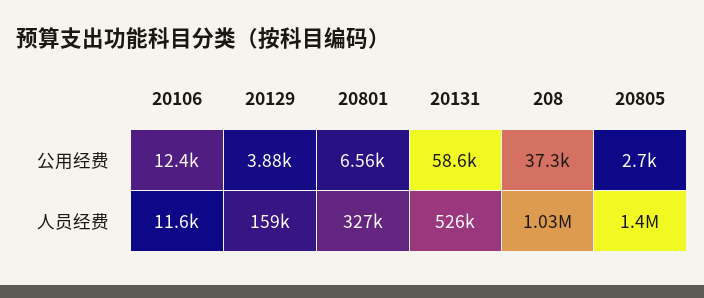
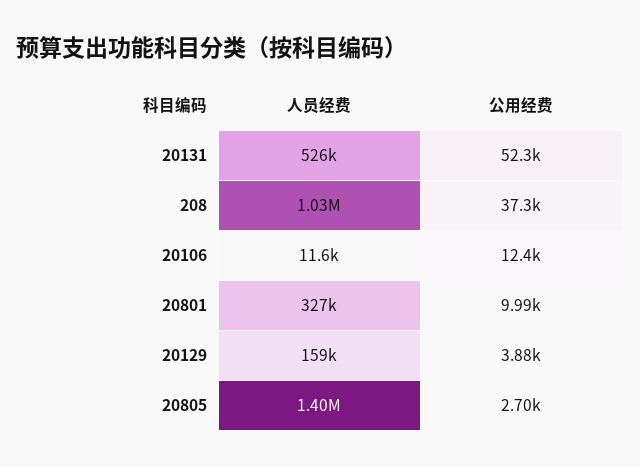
20801, 公用经费: 6560 -> 9990
20131, 公用经费: 58600 -> 52300

